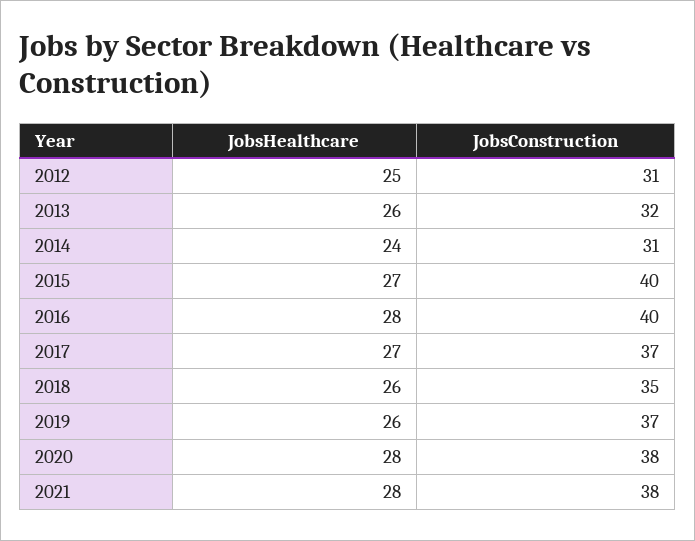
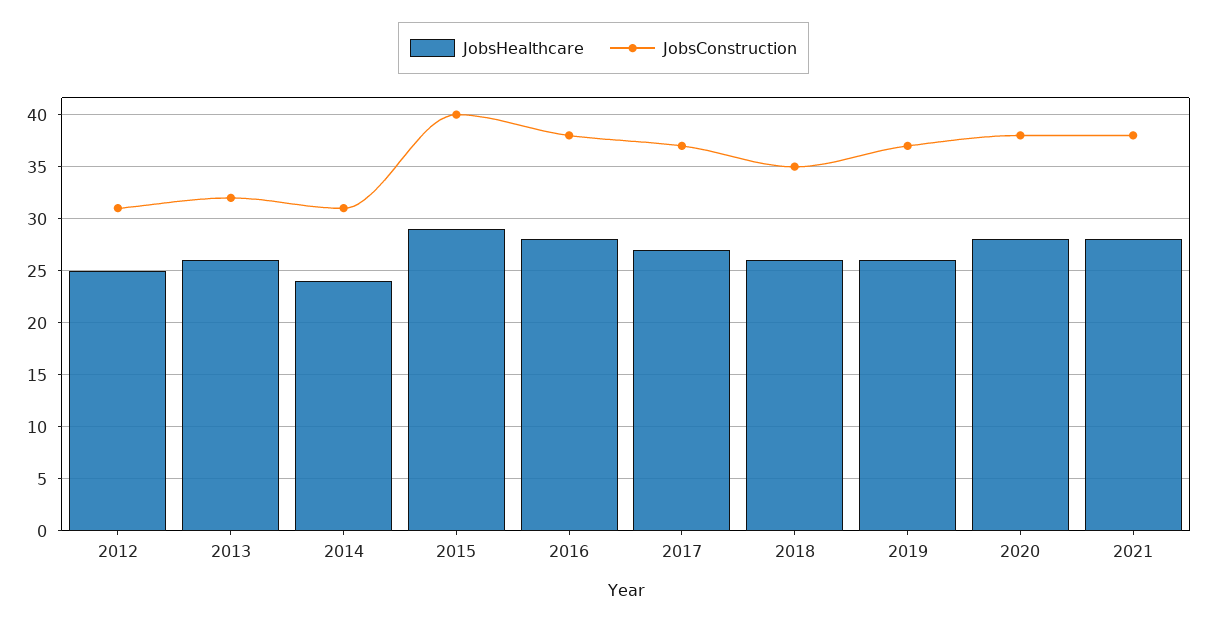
JobsHealthcare, 2015: 27 -> 29
JobsConstruction, 2016: 40 -> 38

